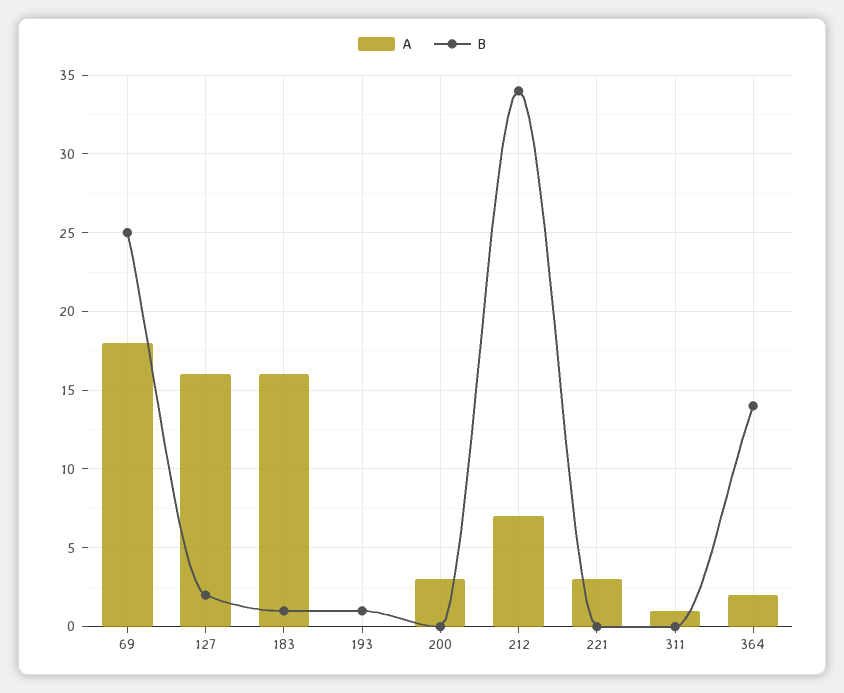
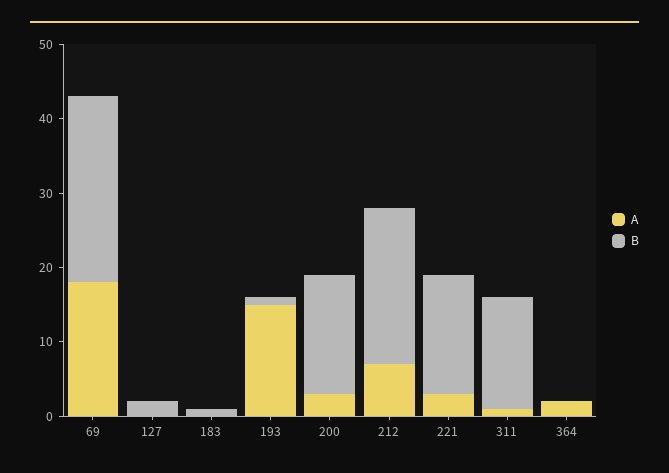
A, 127: 16 -> 0
A, 183: 16 -> 0
A, 193: 0 -> 15
B, 200: 0 -> 15
B, 212: 34 -> 20
B, 221: 0 -> 15
B, 311: 0 -> 15
B, 364: 14 -> 0

